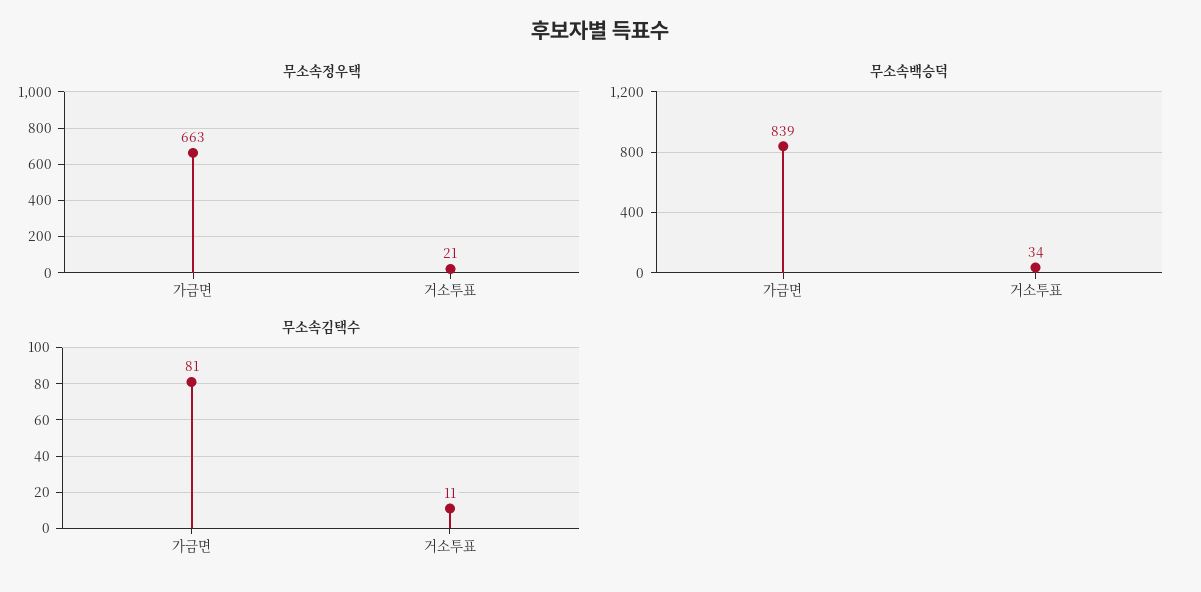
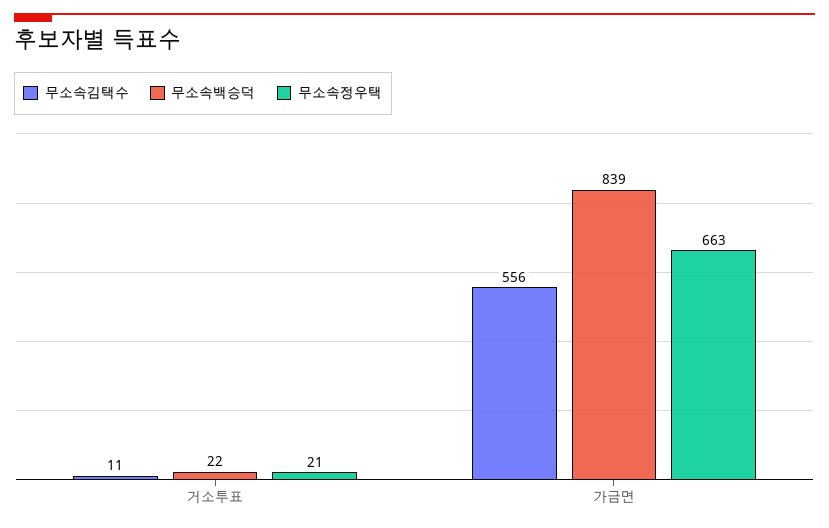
무소속백승덕, 거소투표: 34 -> 22
무소속김택수, 가금면: 81 -> 556

